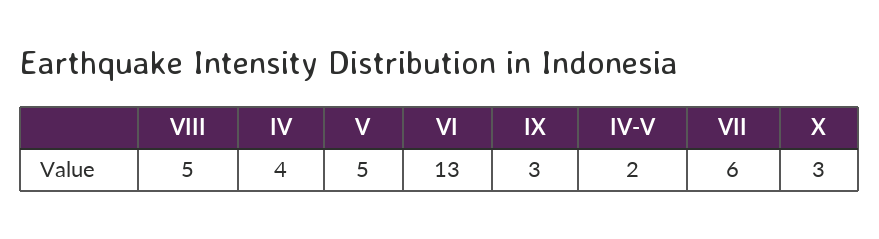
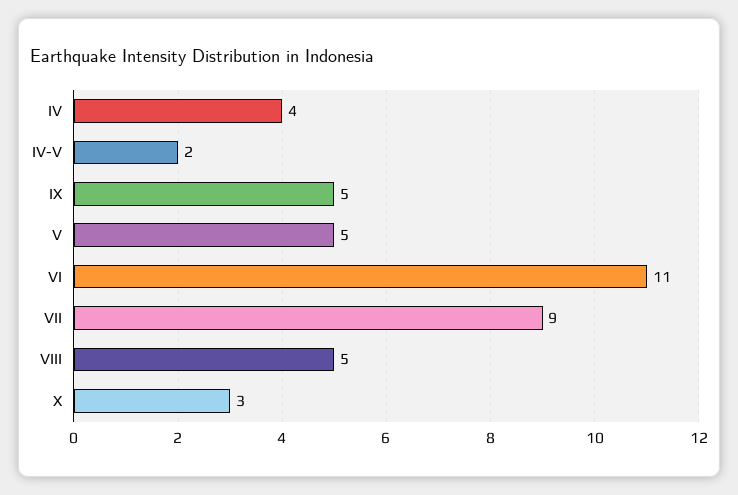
VI: 13 -> 11
IX: 3 -> 5
VII: 6 -> 9

